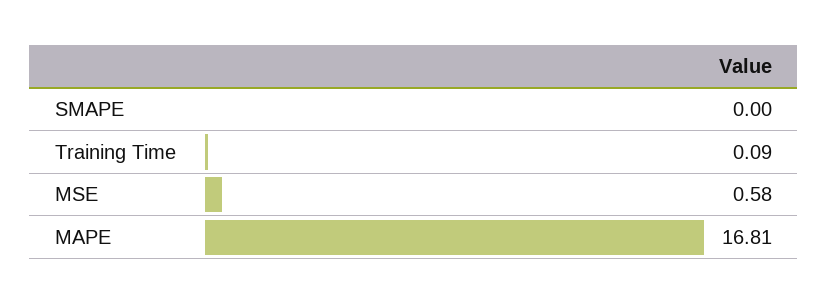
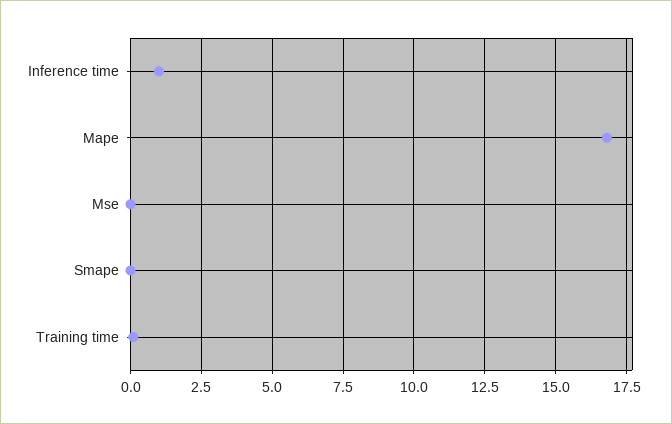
MSE: 0.58 -> 0
Inference time: none -> 1

